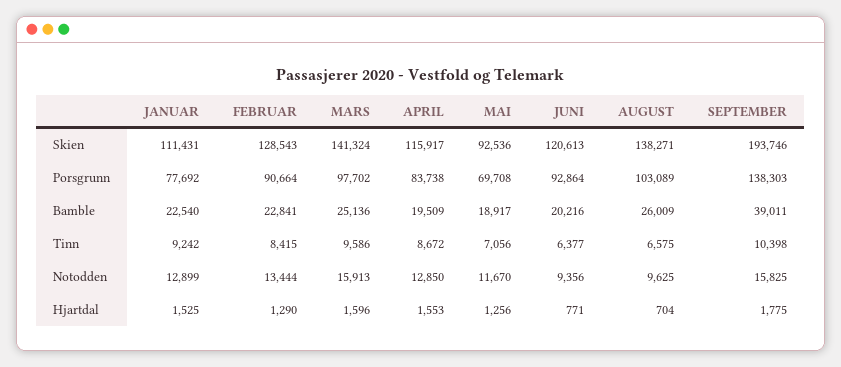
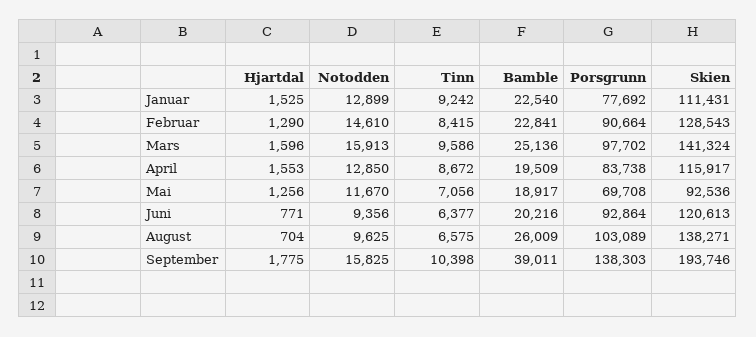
FEBRUAR, Notodden: 13444 -> 14610

